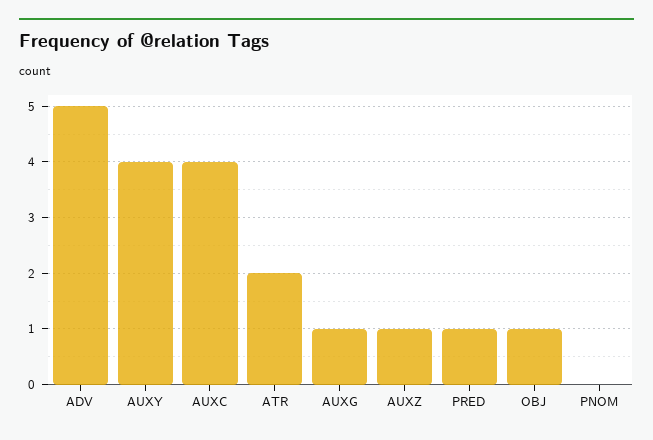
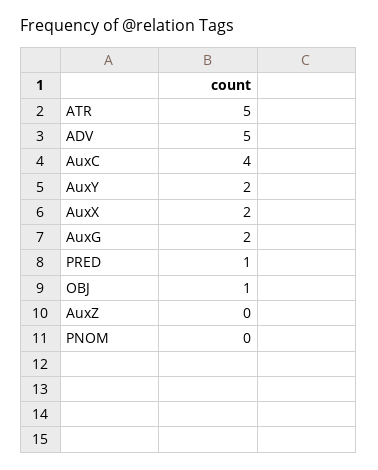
AUXY: 4 -> 2
ATR: 2 -> 5
AUXG: 1 -> 2
AUXZ: 1 -> 0
AuxX: none -> 2

